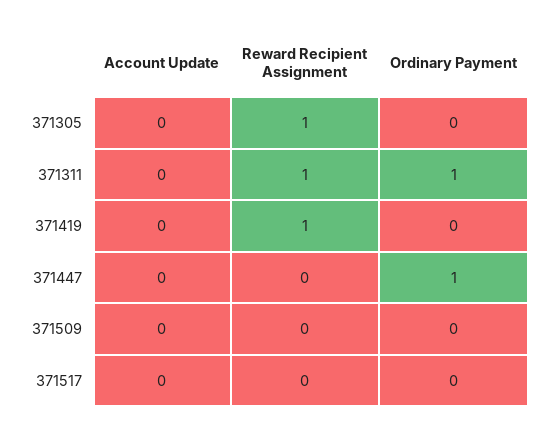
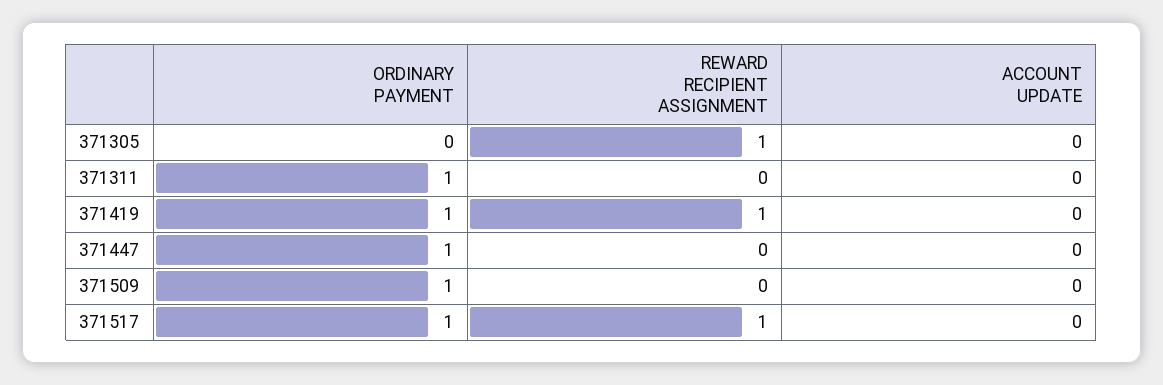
Reward Recipient Assignment, 371311: 1 -> 0
Ordinary Payment, 371419: 0 -> 1
Ordinary Payment, 371509: 0 -> 1
Reward Recipient Assignment, 371517: 0 -> 1
Ordinary Payment, 371517: 0 -> 1

